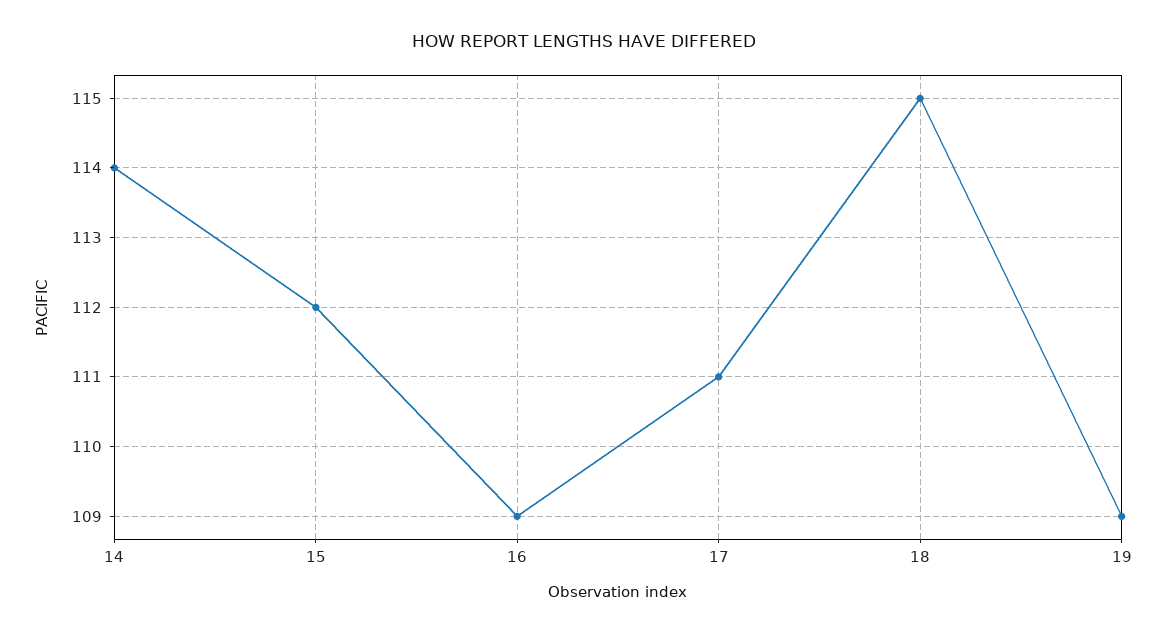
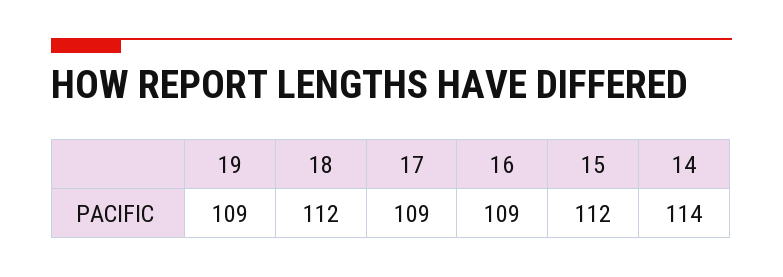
17: 111 -> 109
18: 115 -> 112

